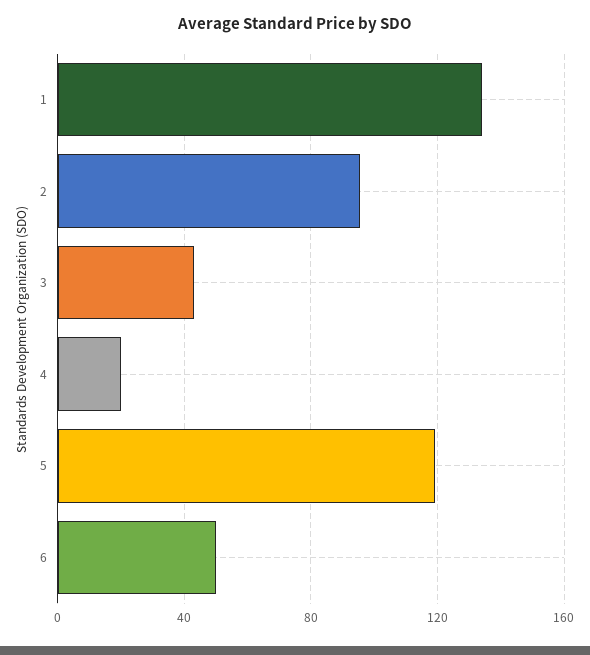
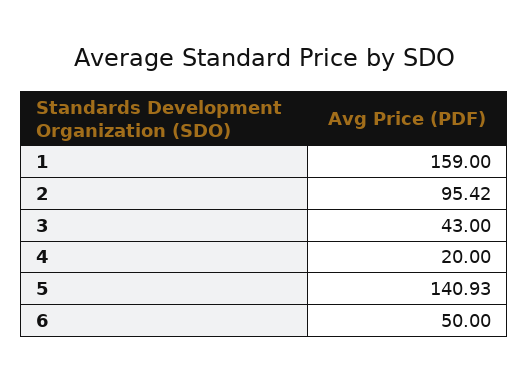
1: 135 -> 159
5: 120 -> 140.93

